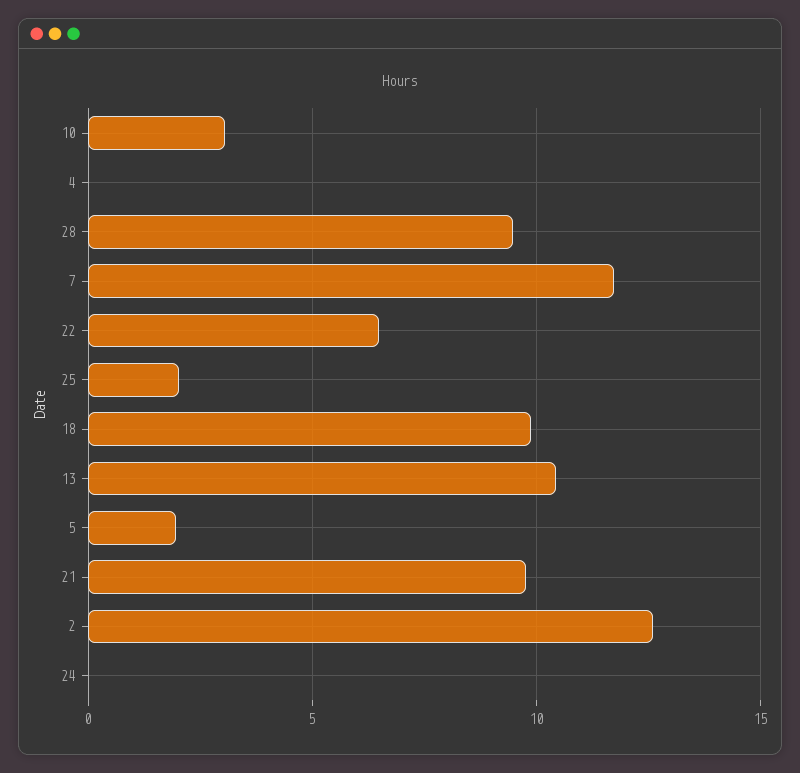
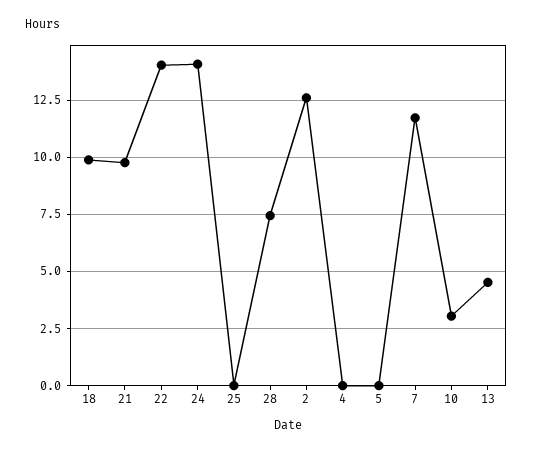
28: 9.5 -> 7.5
22: 6.5 -> 14
25: 2 -> 0
13: 10.5 -> 4.5
5: 2 -> 0
24: 0 -> 14

